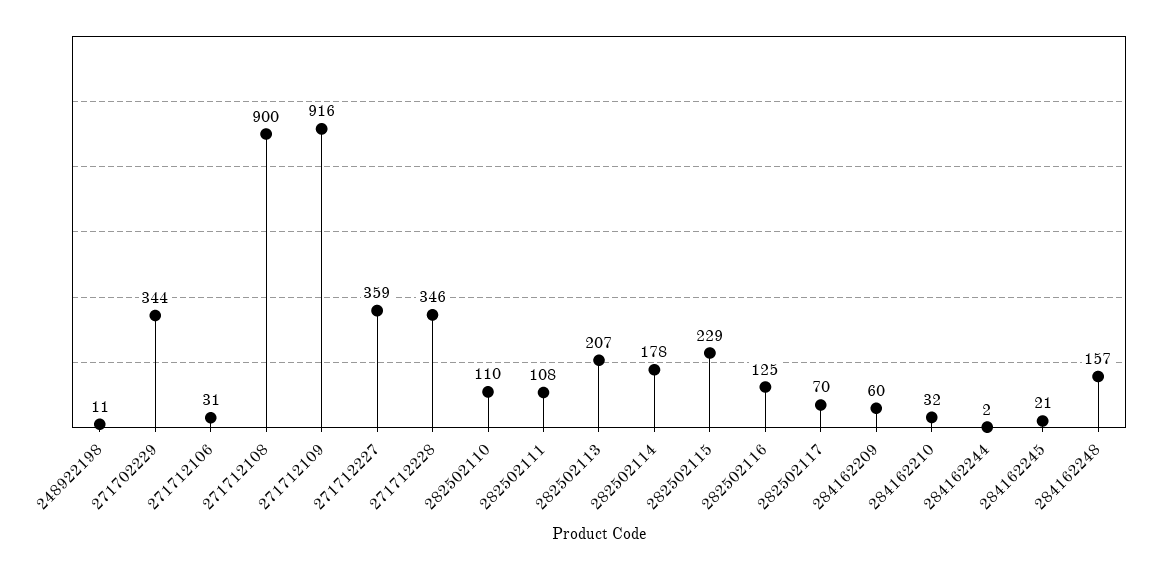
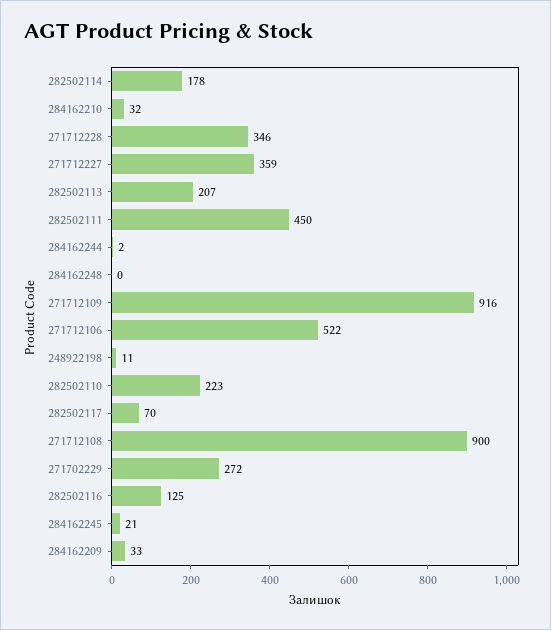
271702229: 344 -> 272
271712106: 31 -> 522
282502110: 110 -> 223
282502111: 108 -> 450
282502115: 229 -> none
284162209: 60 -> 33
284162248: 157 -> 0

